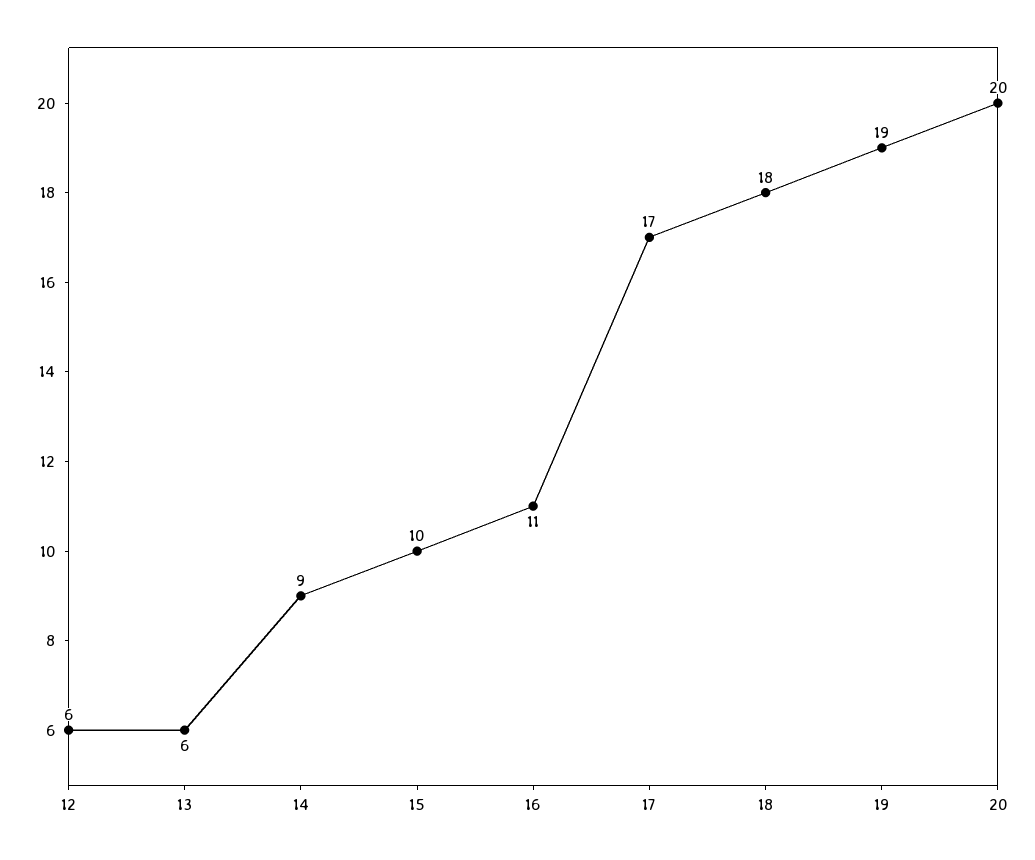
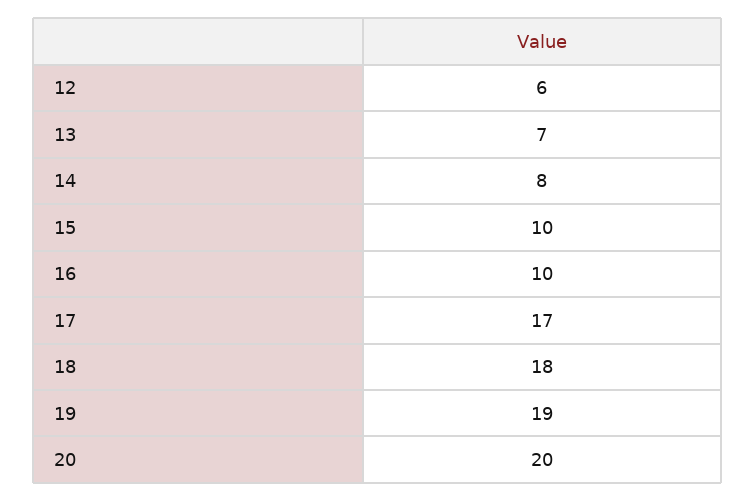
13: 6 -> 7
14: 9 -> 8
16: 11 -> 10

